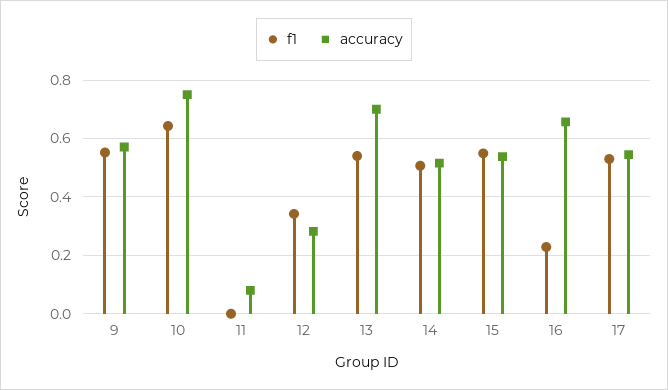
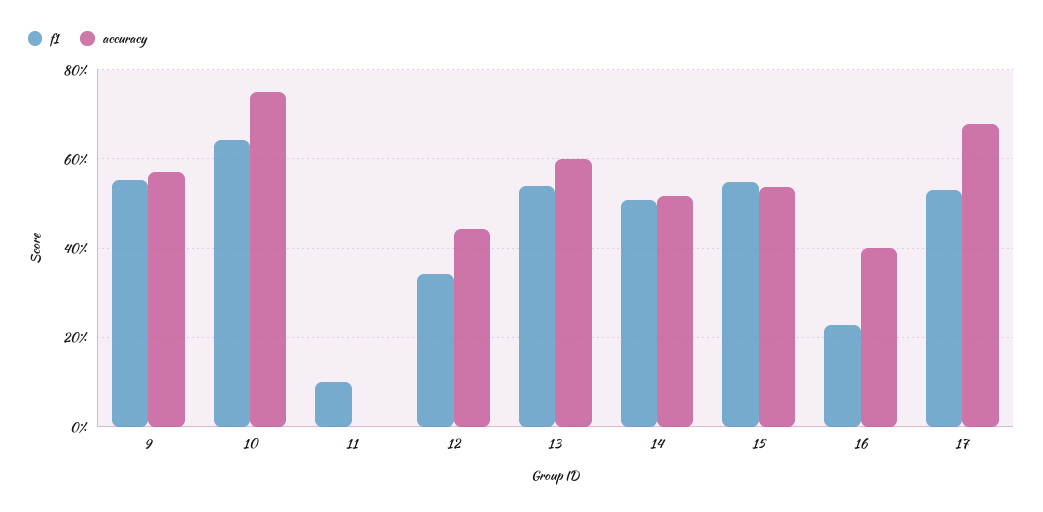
f1, 11: 0 -> 0.1
accuracy, 11: 0.075 -> 0
accuracy, 12: 0.275 -> 0.44
accuracy, 13: 0.7 -> 0.6
accuracy, 16: 0.65 -> 0.4
accuracy, 17: 0.55 -> 0.68

